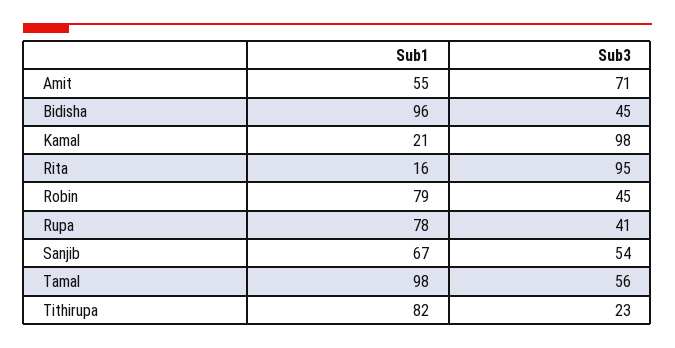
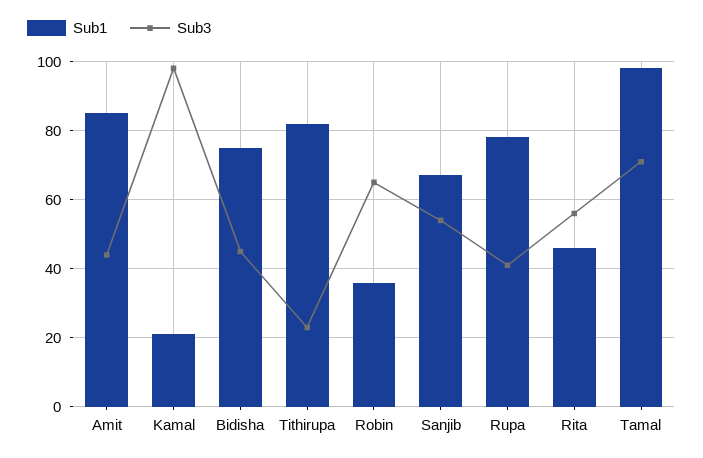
Sub1, Amit: 55 -> 85
Sub3, Amit: 71 -> 45
Sub1, Bidisha: 96 -> 75
Sub1, Rita: 16 -> 45
Sub3, Rita: 95 -> 55
Sub1, Robin: 79 -> 35
Sub3, Robin: 45 -> 65
Sub3, Tamal: 56 -> 70

